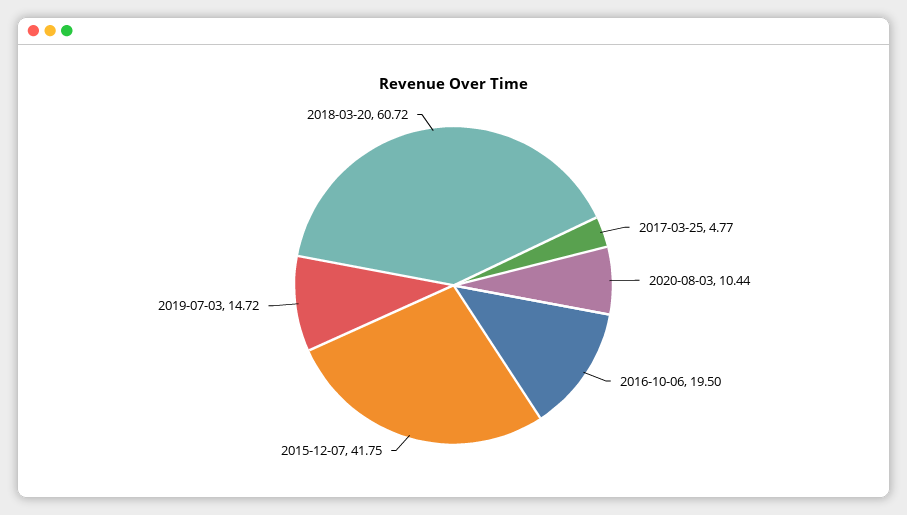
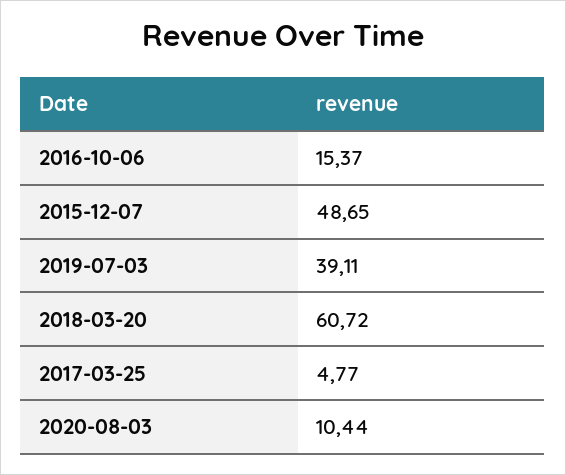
2016-10-06: 19.5 -> 15.37
2015-12-07: 41.75 -> 48.65
2019-07-03: 14.72 -> 39.11

